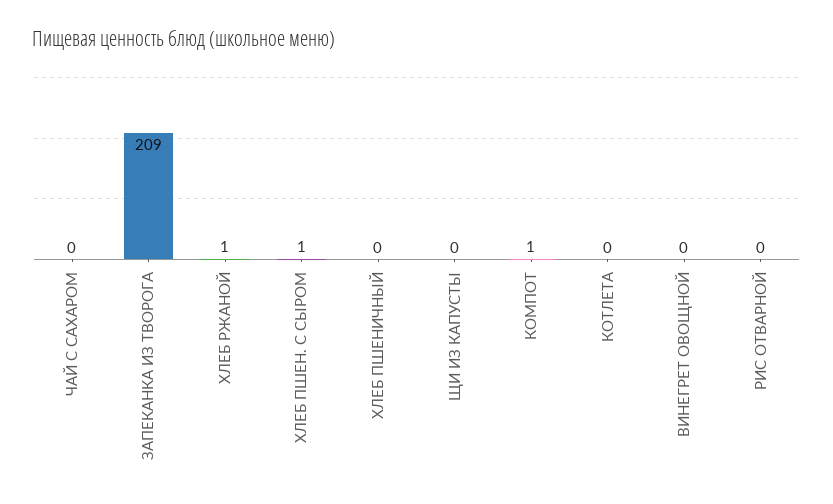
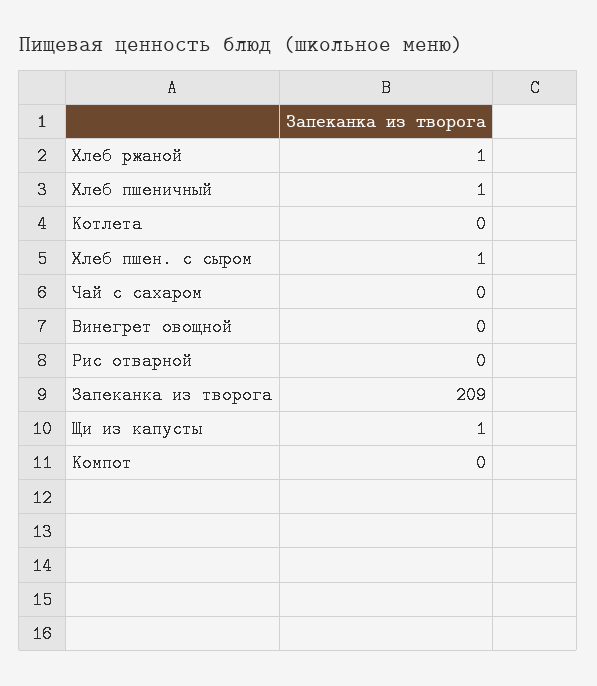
ХЛЕБ ПШЕНИЧНЫЙ: 0 -> 1
ЩИ ИЗ КАПУСТЫ: 0 -> 1
КОМПОТ: 1 -> 0

